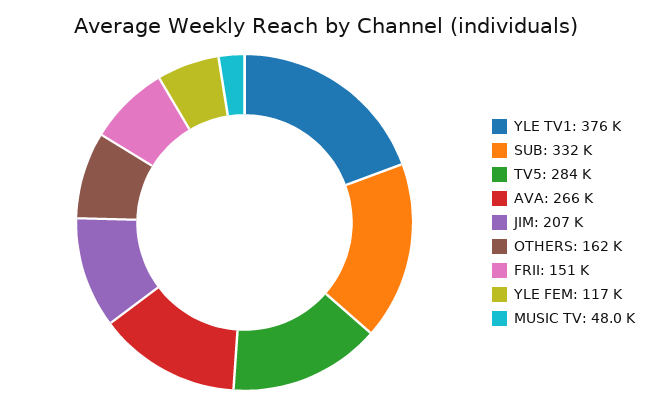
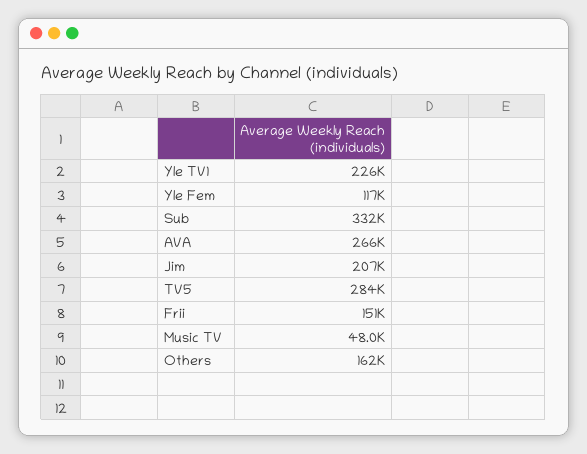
YLE TV1: 376000 -> 226000

